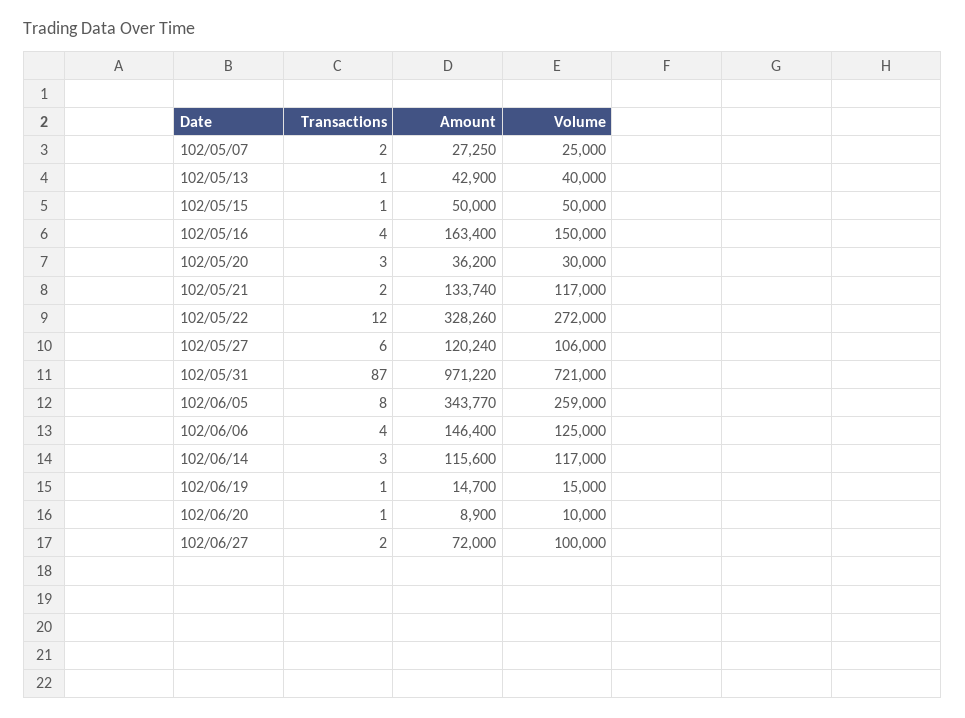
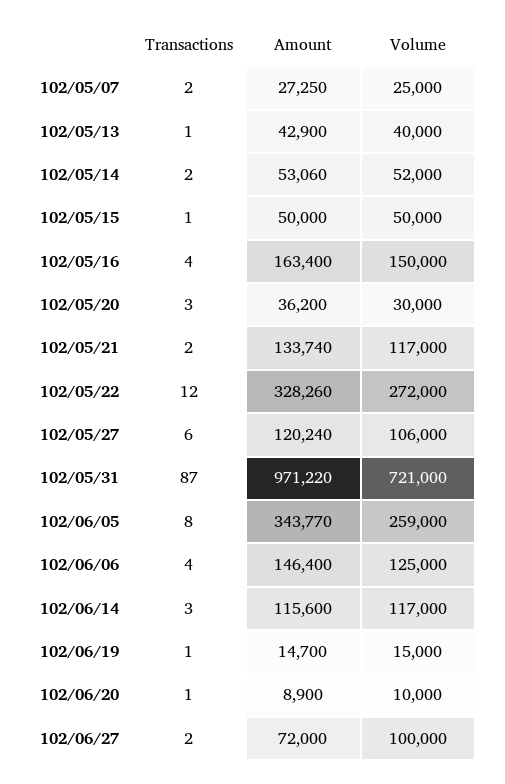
Transactions, 102/05/14: none -> 2
Amount, 102/05/14: none -> 53060
Volume, 102/05/14: none -> 52000

